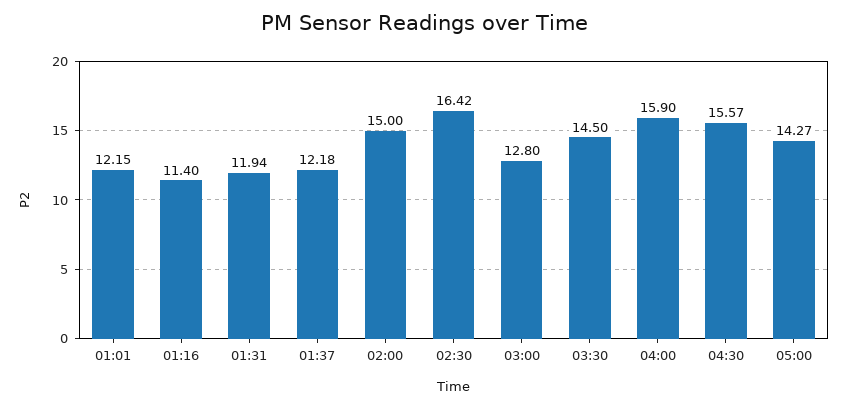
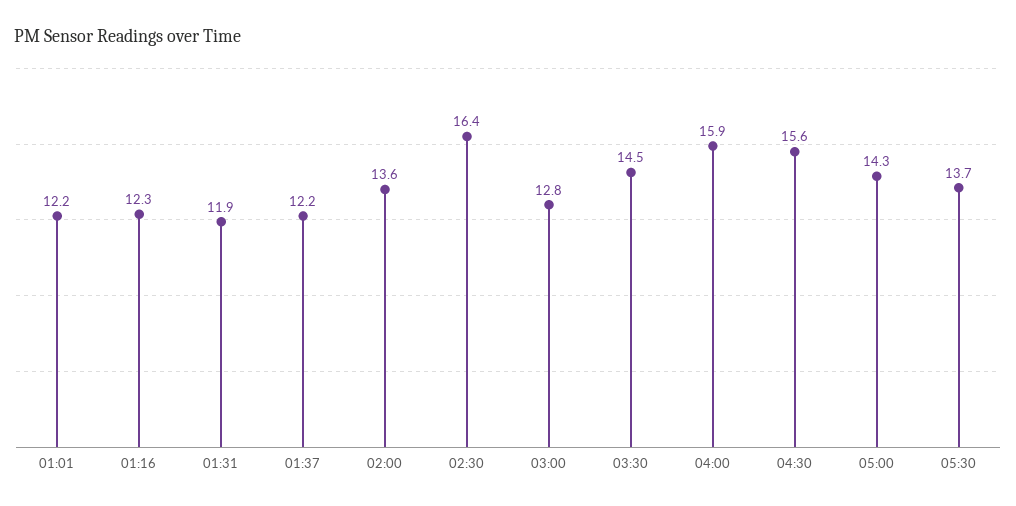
01:16: 11.4 -> 12.3
02:00: 15 -> 13.6
05:30: none -> 13.7

